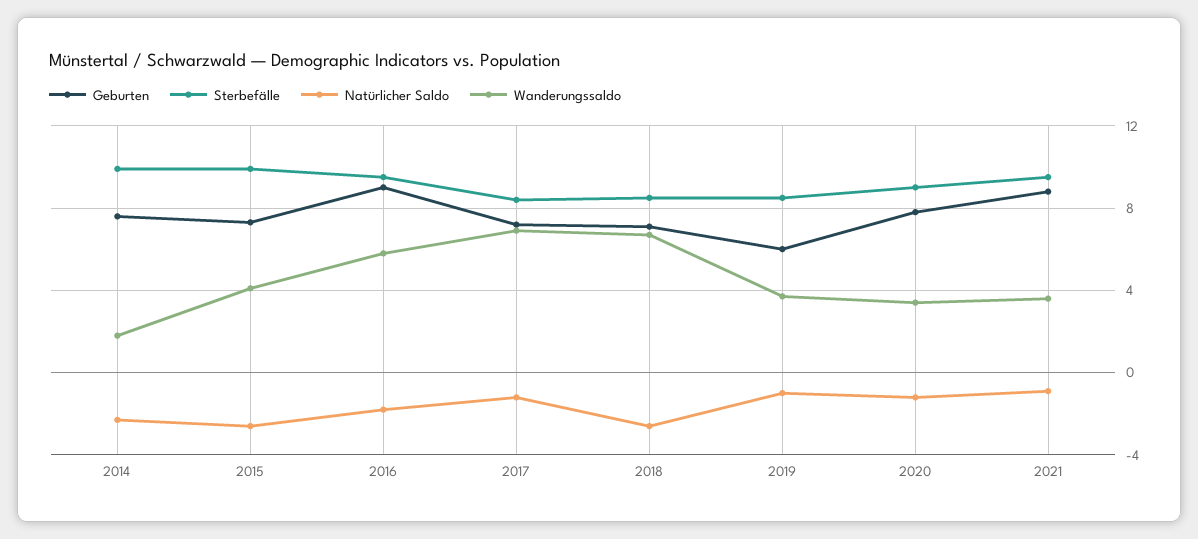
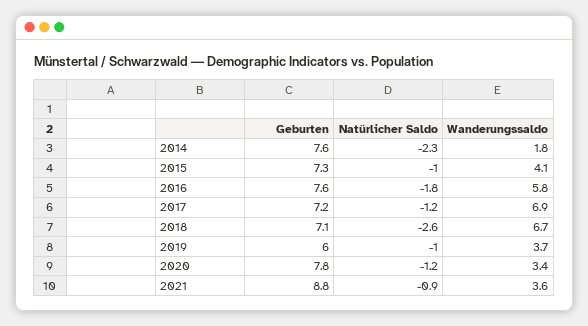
Sterbefälle, 2014: 10 -> none
Sterbefälle, 2015: 10 -> none
Natürlicher Saldo, 2015: -2.5 -> -1
Geburten, 2016: 9 -> 7.6
Sterbefälle, 2016: 9.5 -> none
Sterbefälle, 2017: 8.5 -> none
Sterbefälle, 2018: 8.5 -> none
Sterbefälle, 2019: 8.5 -> none
Sterbefälle, 2020: 9 -> none
Sterbefälle, 2021: 9.5 -> none

